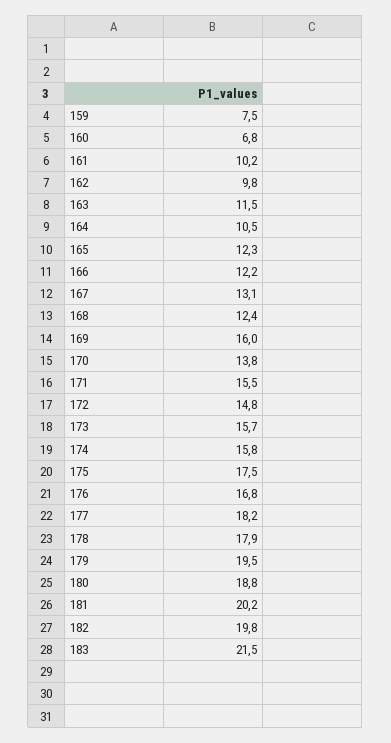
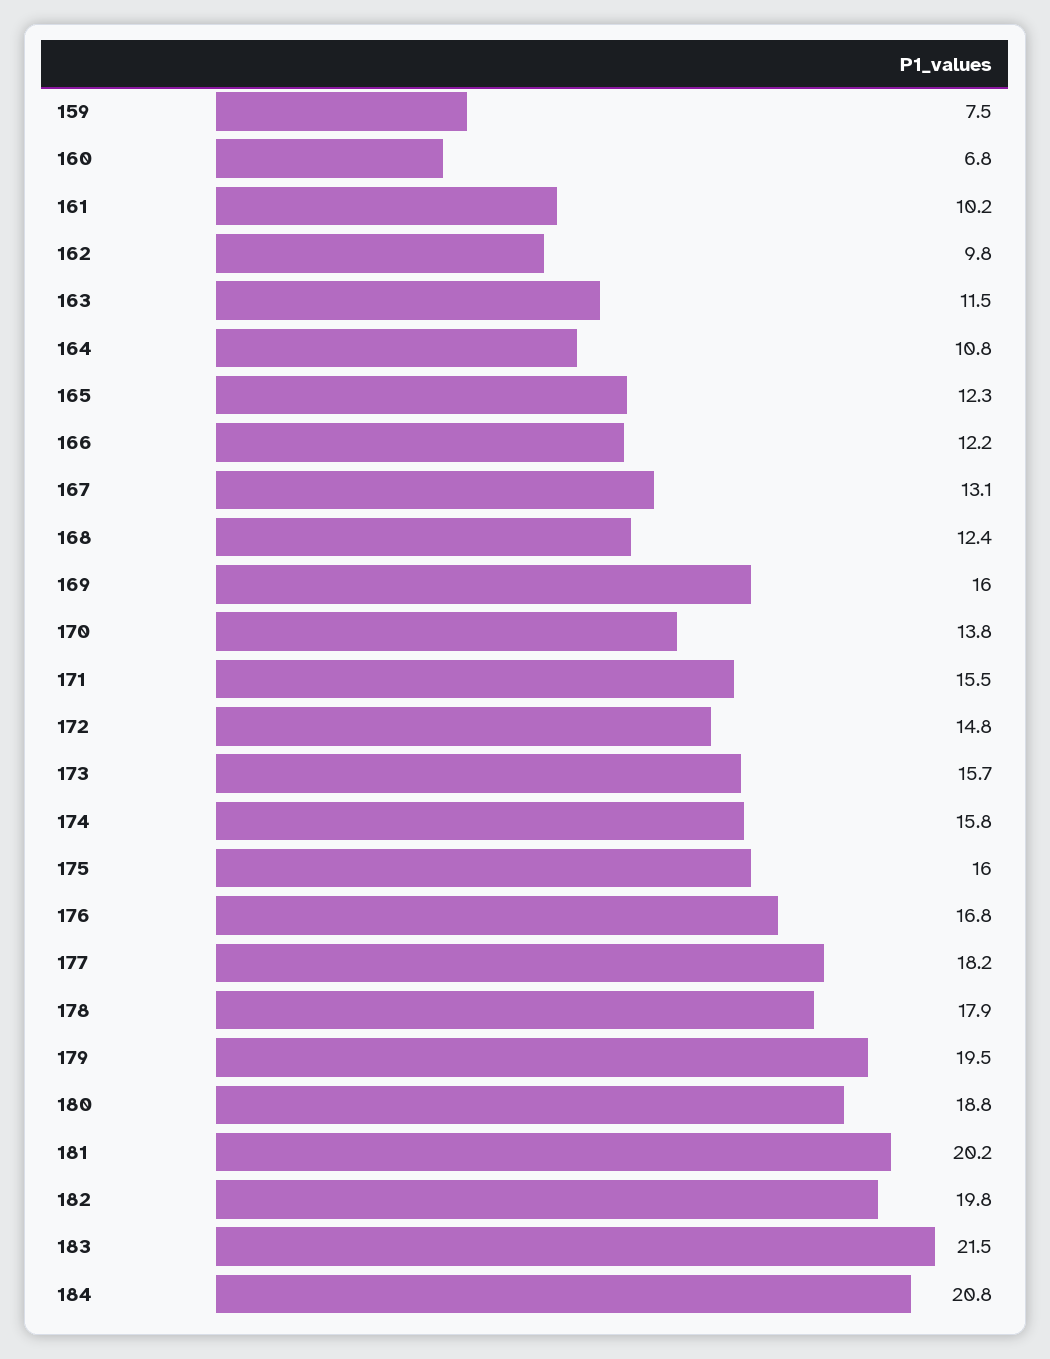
164: 10.5 -> 10.8
175: 17.5 -> 16
184: none -> 20.8

